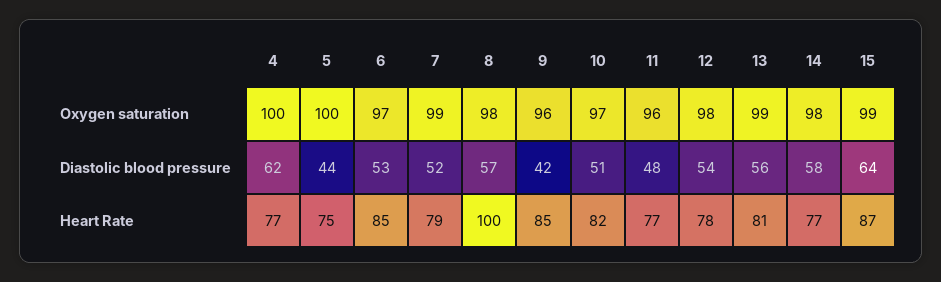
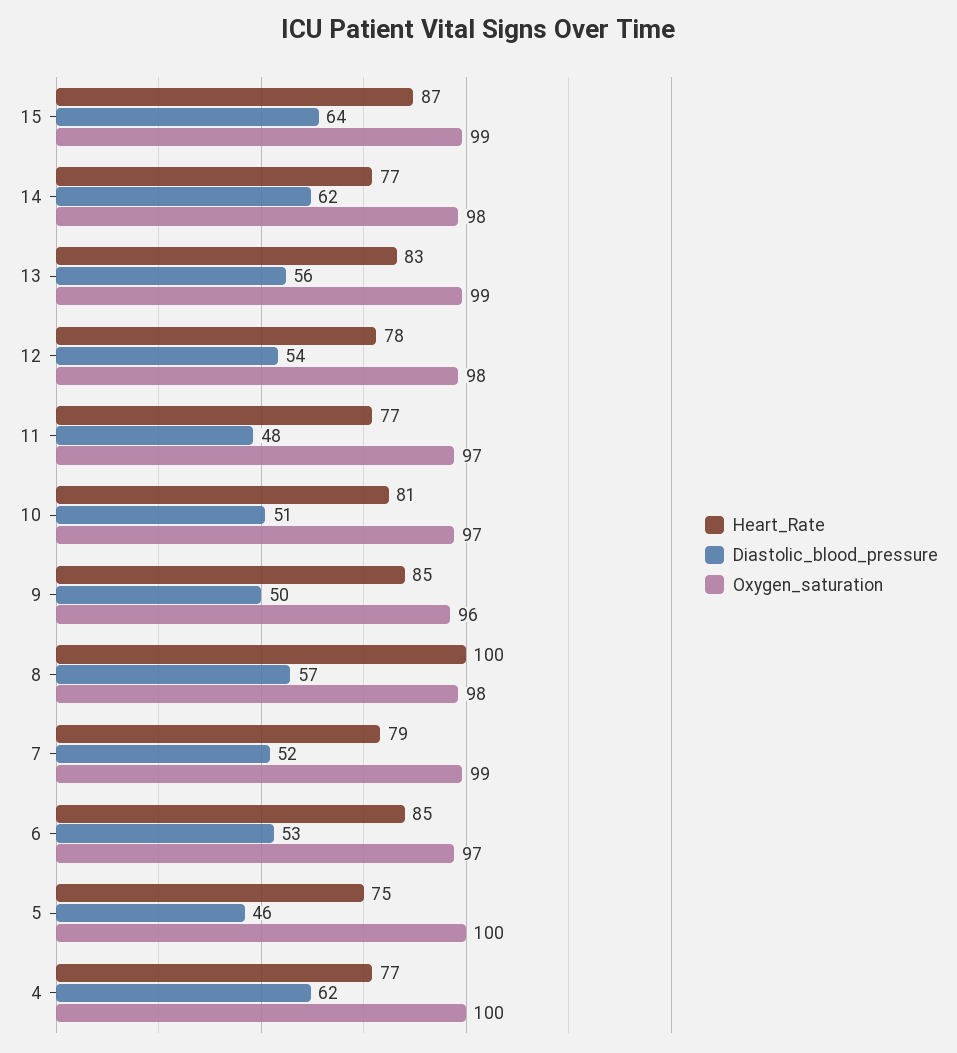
Oxygen saturation, 11: 96 -> 97
Diastolic blood pressure, 5: 44 -> 46
Diastolic blood pressure, 9: 42 -> 50
Diastolic blood pressure, 14: 58 -> 62
Heart Rate, 10: 82 -> 81
Heart Rate, 13: 81 -> 83

